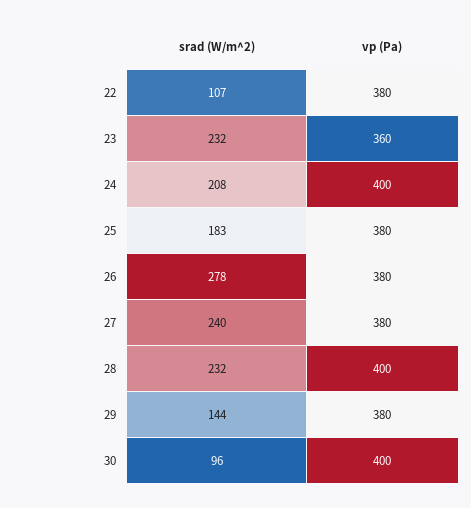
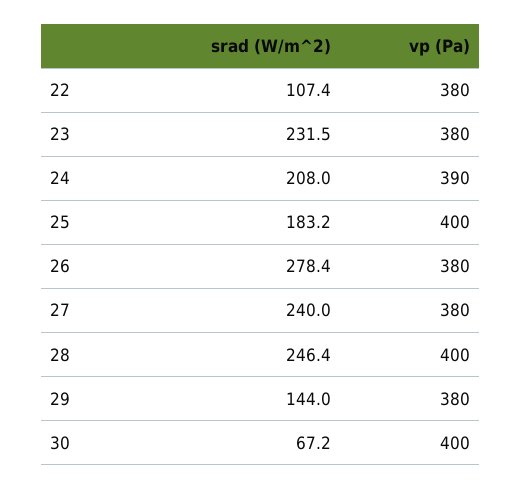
vp (Pa), 23: 360 -> 380
vp (Pa), 24: 400 -> 390
vp (Pa), 25: 380 -> 400
srad (W/m^2), 28: 232 -> 246.4
srad (W/m^2), 30: 96 -> 67.2

